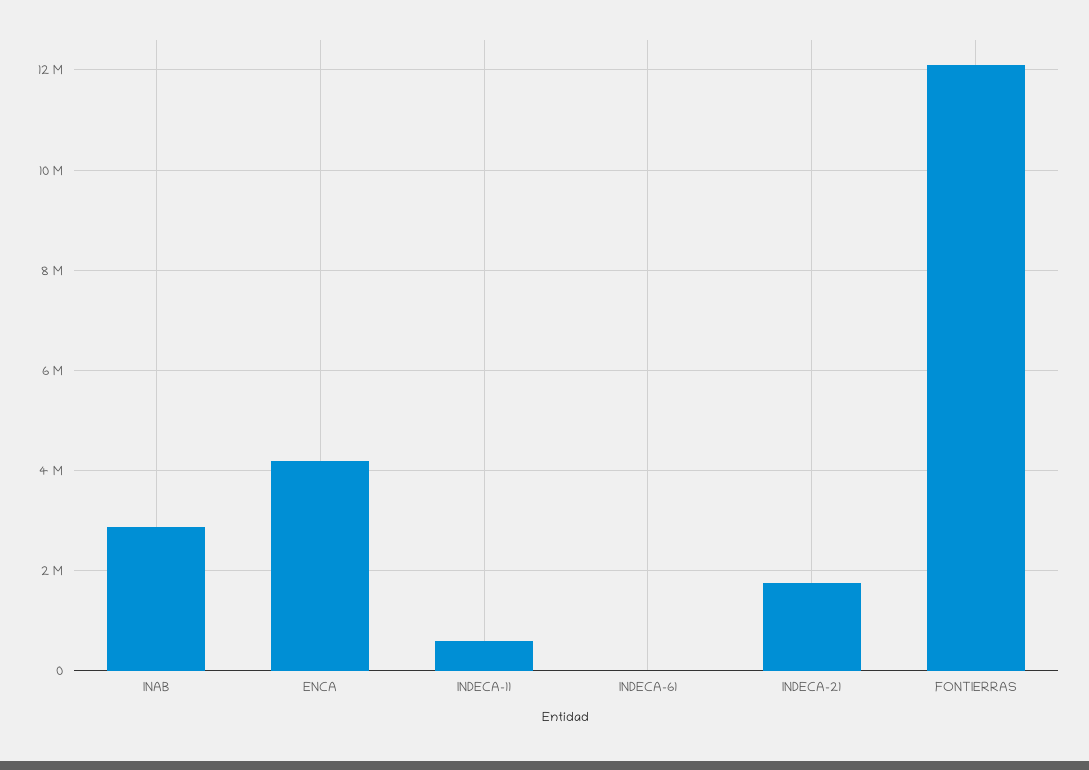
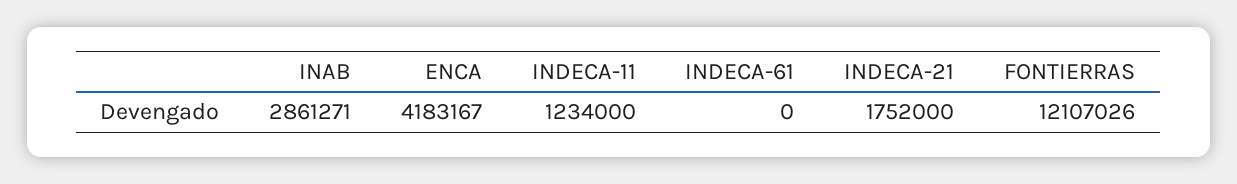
INDECA-11: 600000 -> 1234000

